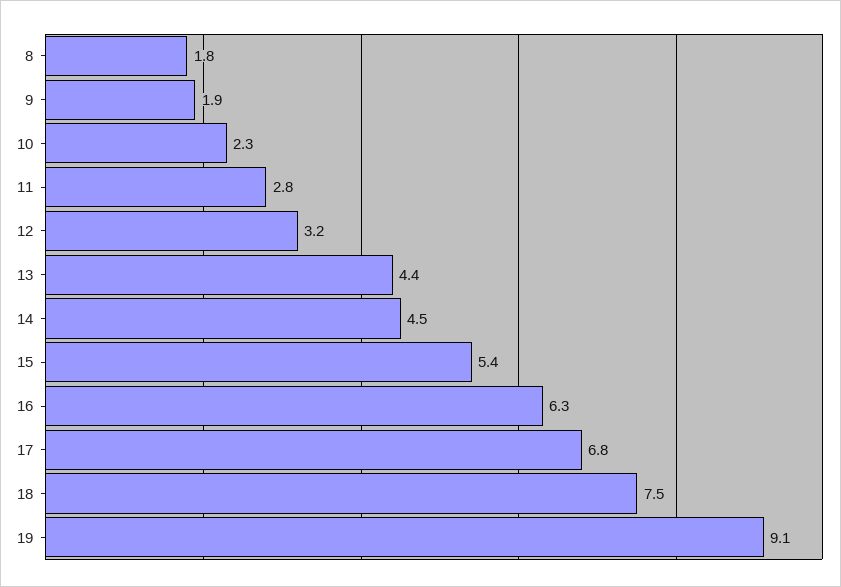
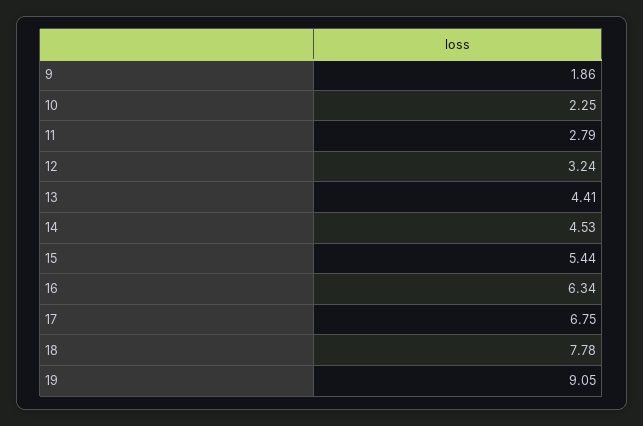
8: 1.8 -> none
18: 7.5 -> 7.78

